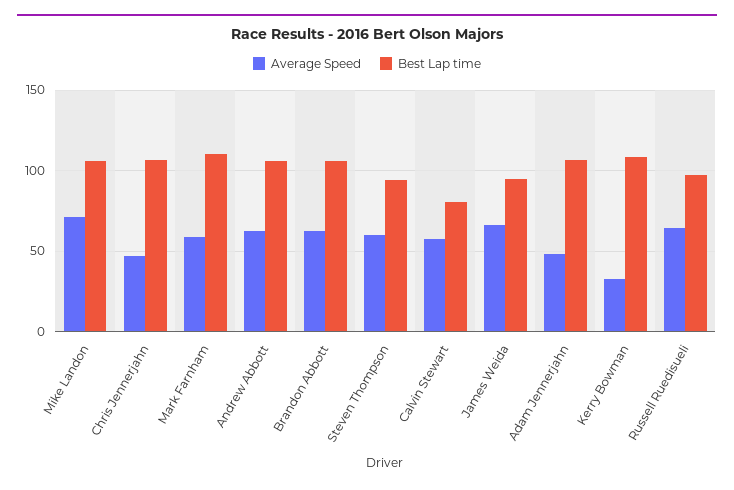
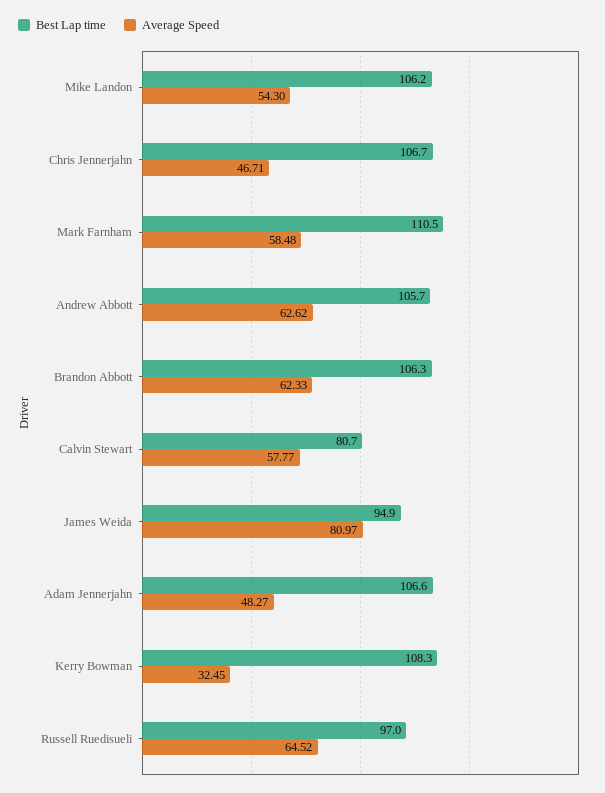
Average Speed, Mike Landon: 70 -> 54.3
Average Speed, Steven Thompson: 60 -> none
Best Lap time, Steven Thompson: 95 -> none
Average Speed, James Weida: 65 -> 80.97

